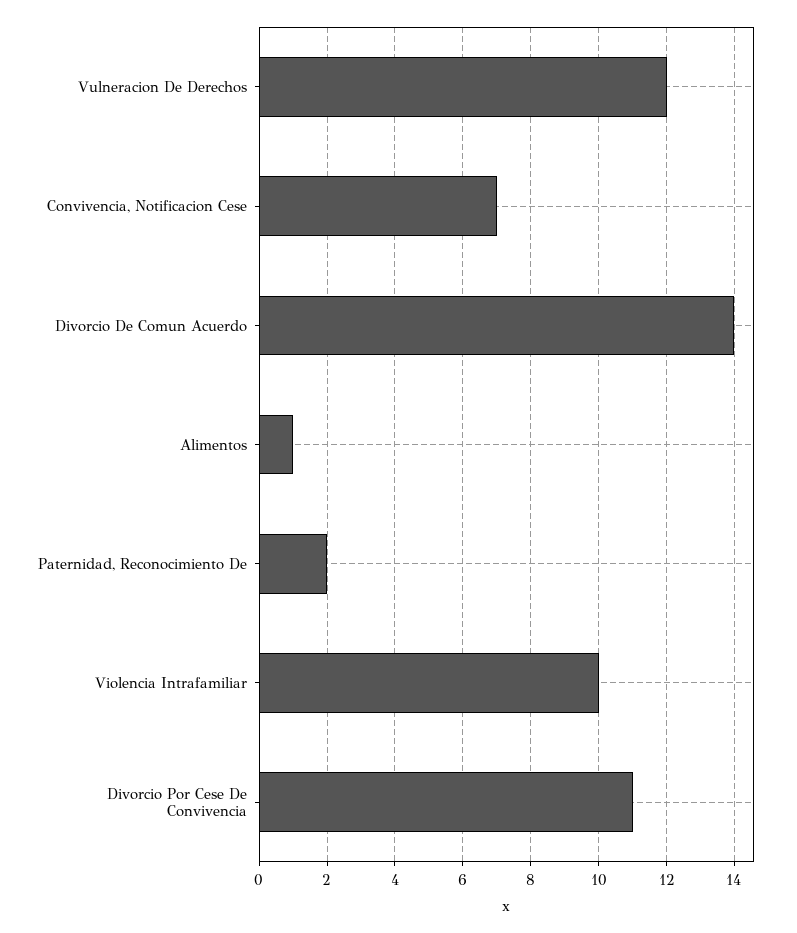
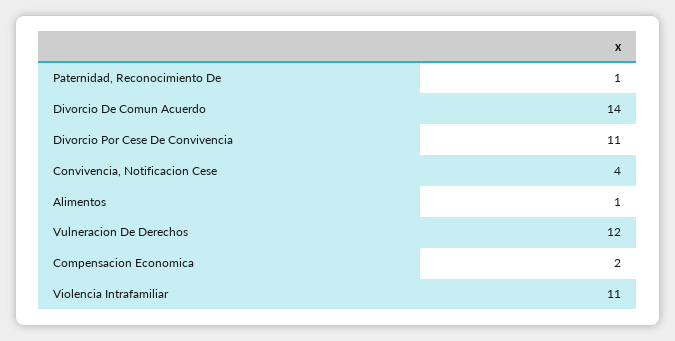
Convivencia, Notificacion Cese: 7 -> 4
Paternidad, Reconocimiento De: 2 -> 1
Violencia Intrafamiliar: 10 -> 11
Compensacion Economica: none -> 2

